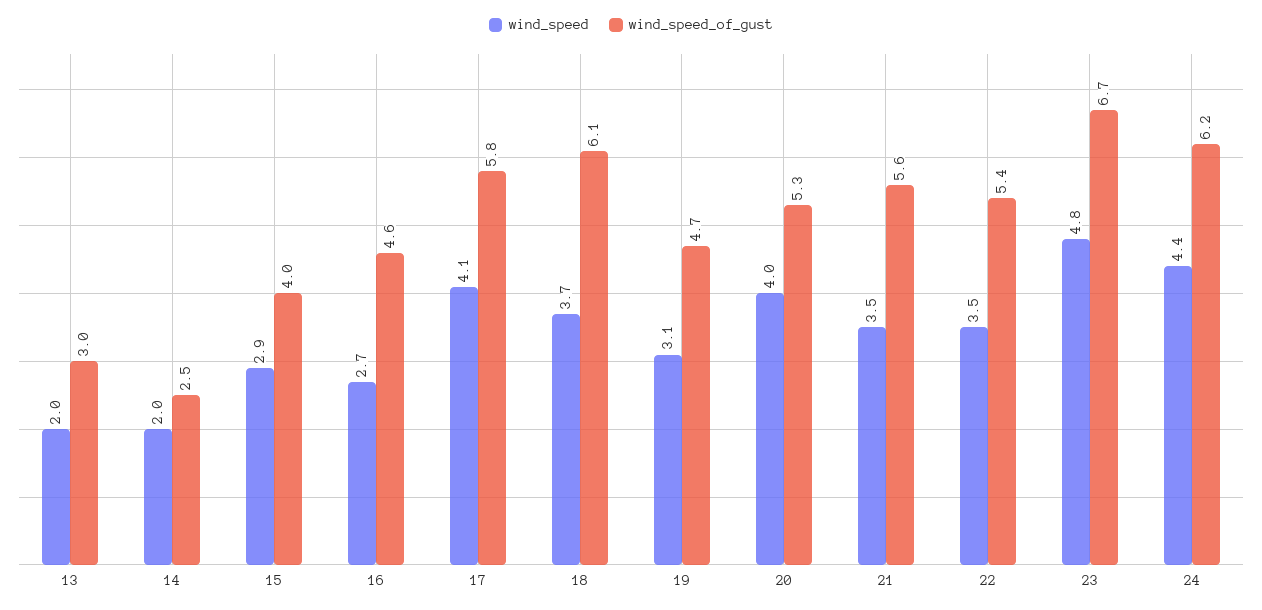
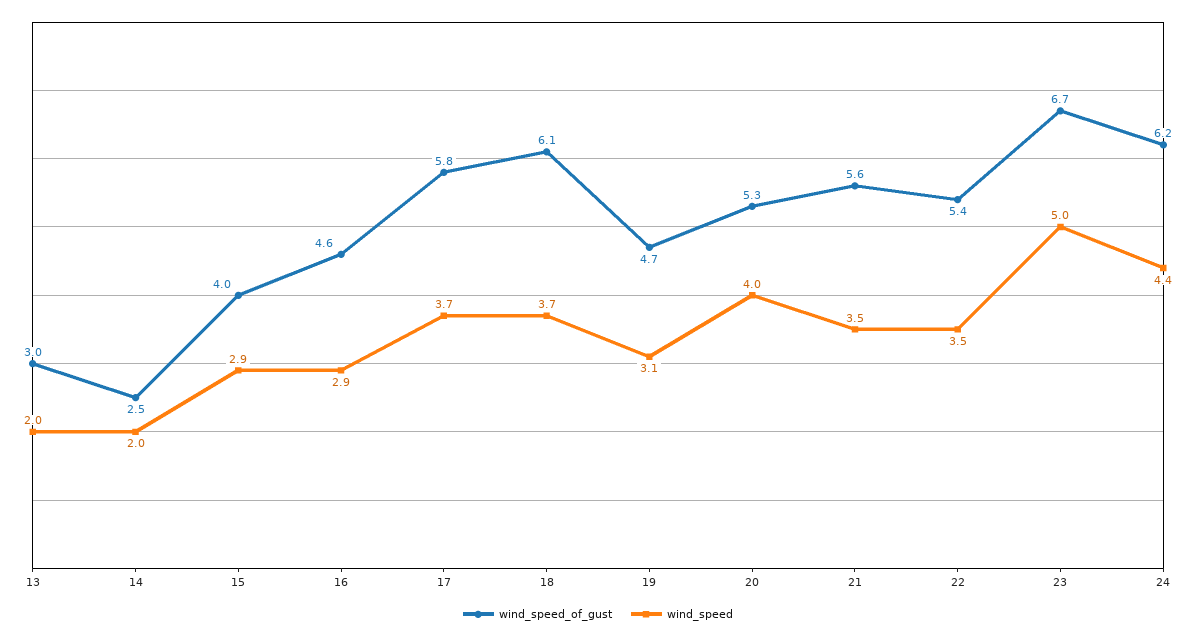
wind_speed, 16: 2.7 -> 2.9
wind_speed, 17: 4.1 -> 3.7
wind_speed, 23: 4.8 -> 5

